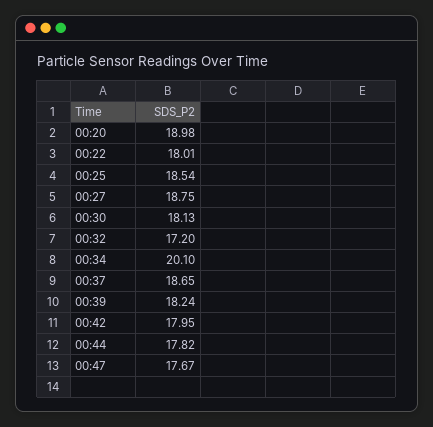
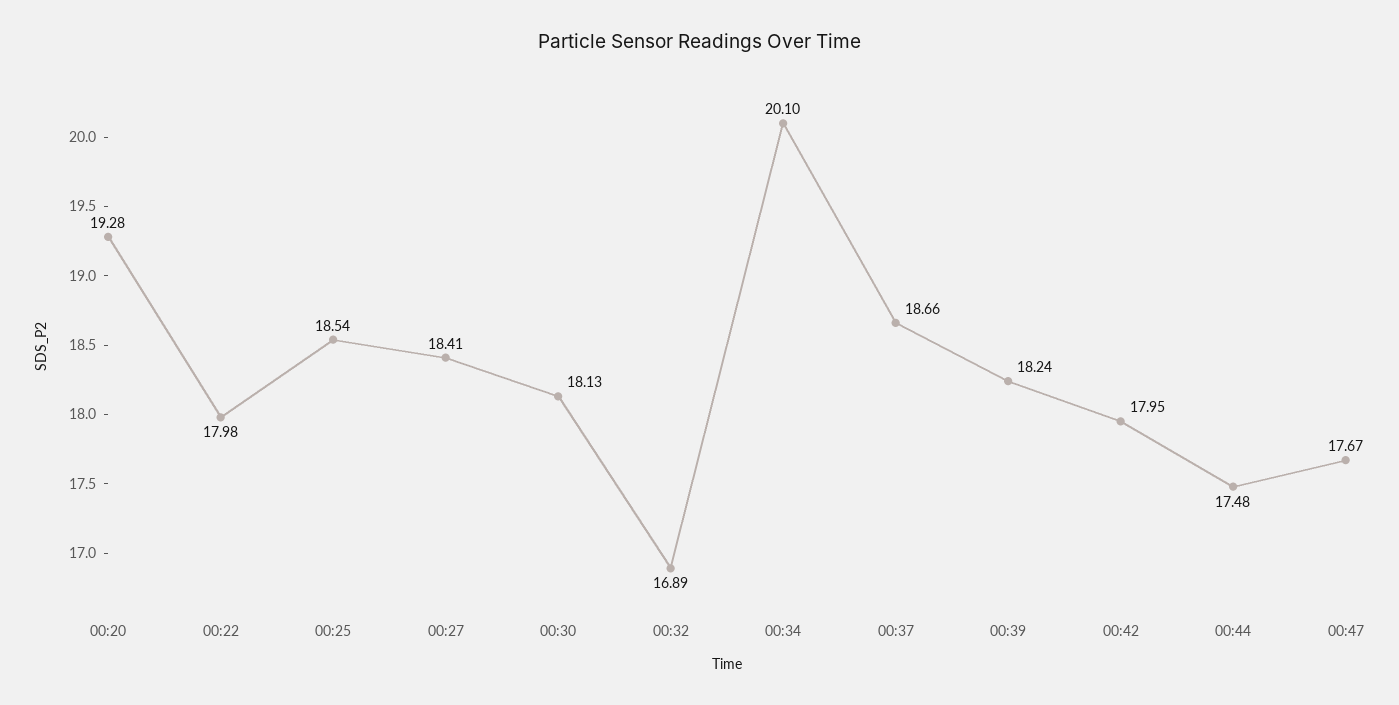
00:20: 18.98 -> 19.28
00:22: 18.01 -> 17.98
00:27: 18.75 -> 18.41
00:32: 17.2 -> 16.89
00:37: 18.65 -> 18.66
00:44: 17.82 -> 17.48

